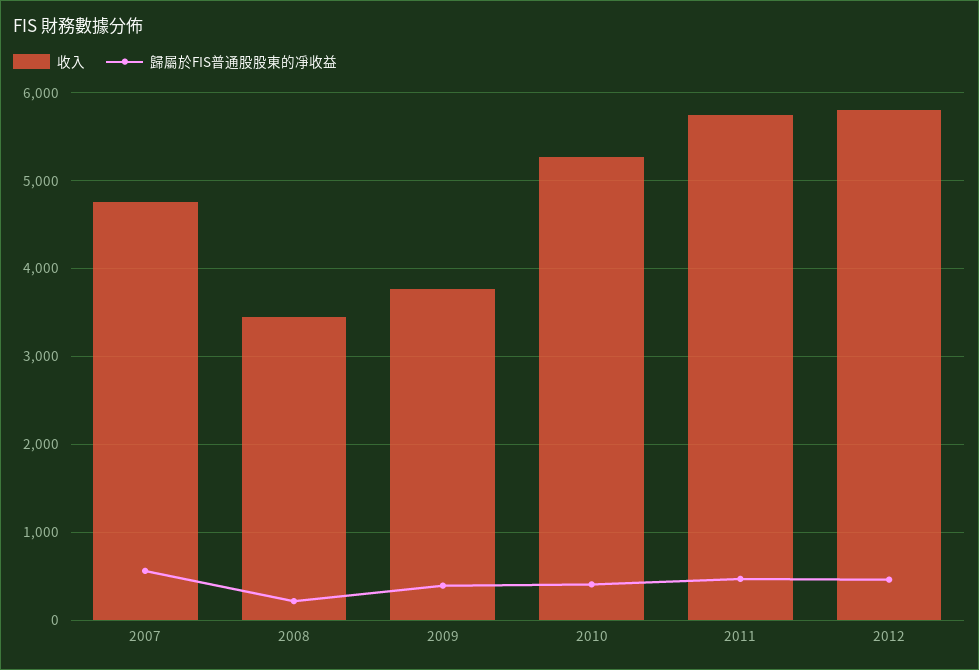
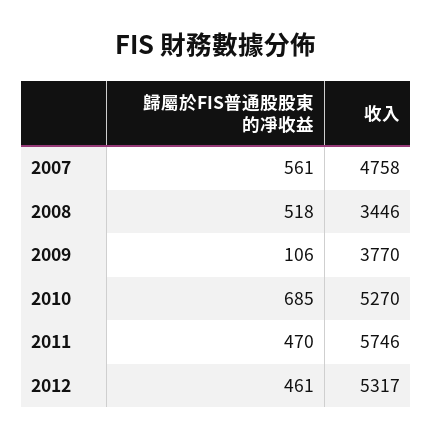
歸屬於FIS普通股股東的凈收益, 2008: 200 -> 518
歸屬於FIS普通股股東的凈收益, 2009: 400 -> 106
歸屬於FIS普通股股東的凈收益, 2010: 400 -> 685
收入, 2012: 5800 -> 5317

